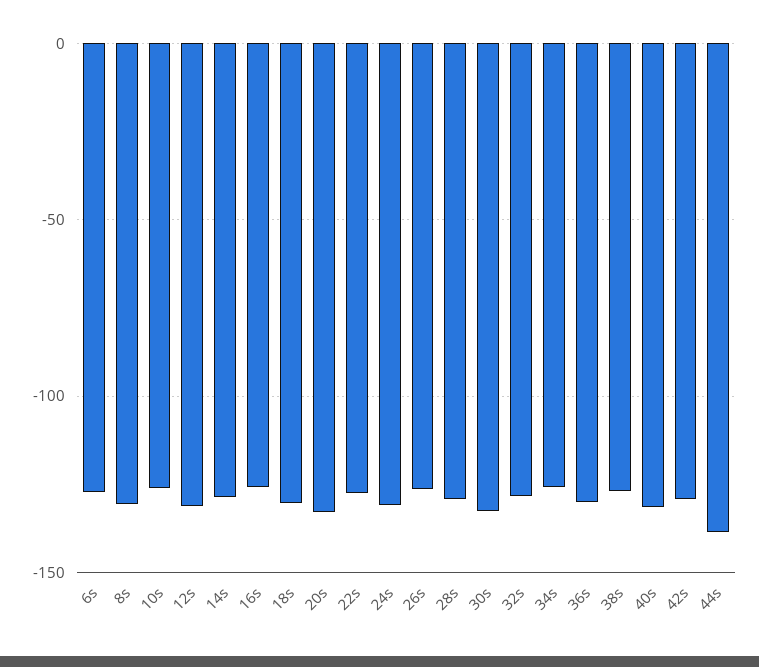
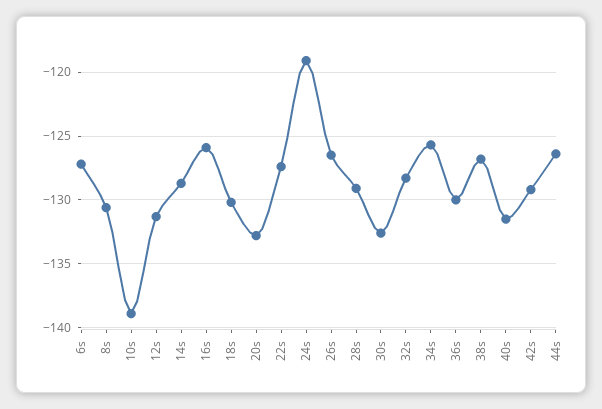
10s: -125 -> -139
24s: -130 -> -119
44s: -140 -> -126.5

